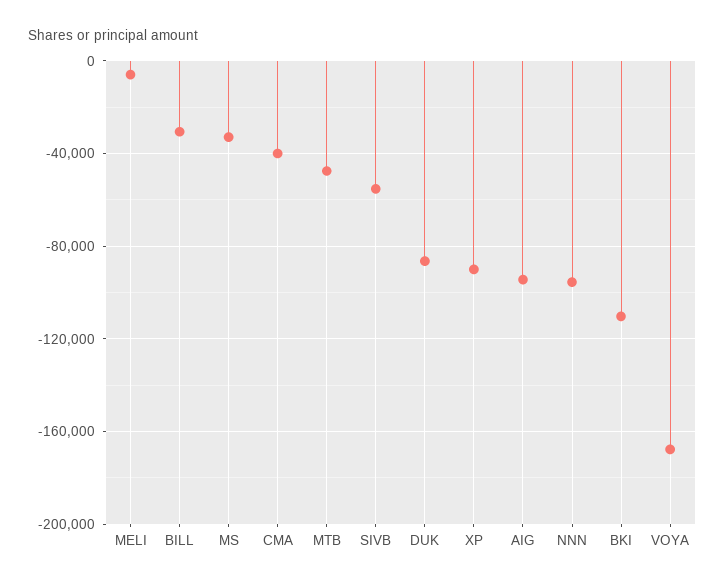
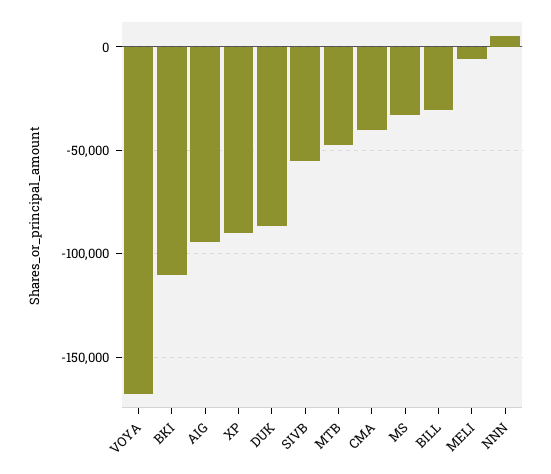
NNN: -95000 -> 5000

